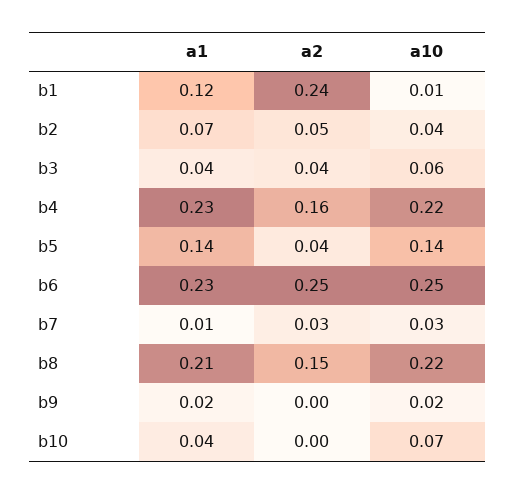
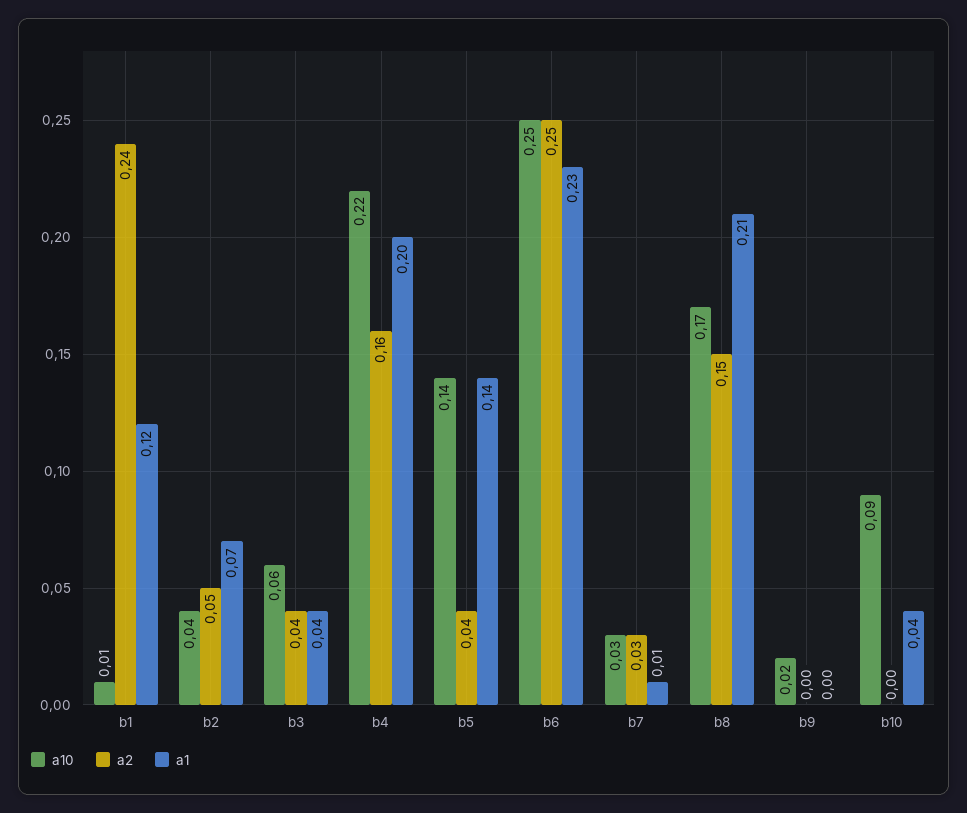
a1, b4: 0.23 -> 0.2
a10, b8: 0.22 -> 0.17
a1, b9: 0.02 -> 0
a10, b10: 0.07 -> 0.09

